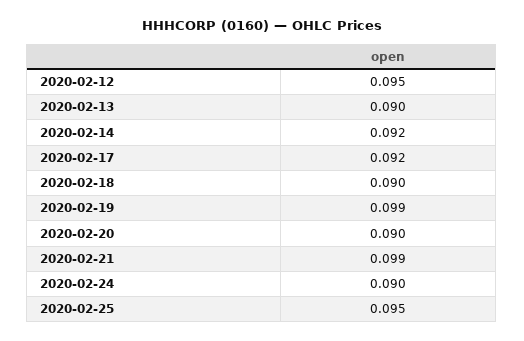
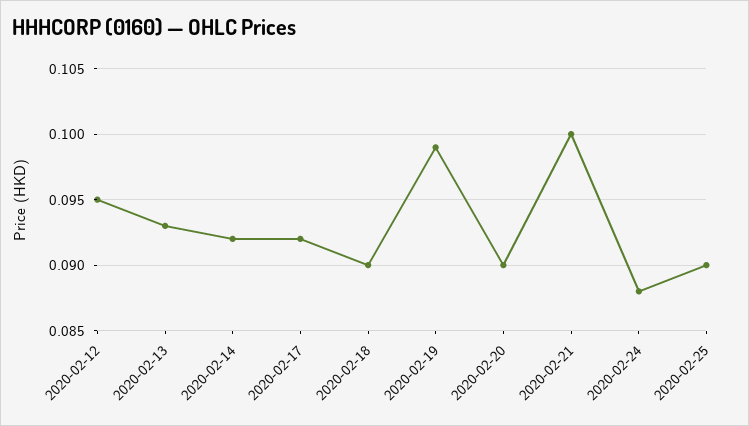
2020-02-13: 0.09 -> 0.093
2020-02-21: 0.099 -> 0.1
2020-02-24: 0.09 -> 0.088
2020-02-25: 0.095 -> 0.09

